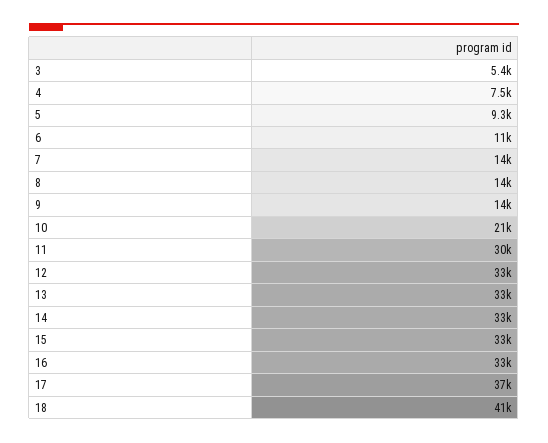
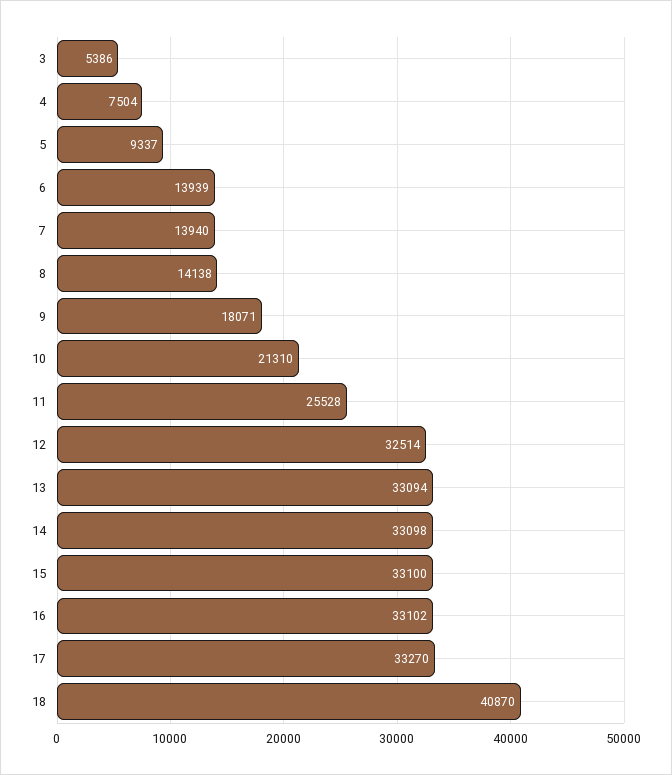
6: 11000 -> 13939
9: 14000 -> 18071
11: 30000 -> 25528
17: 37000 -> 33270

